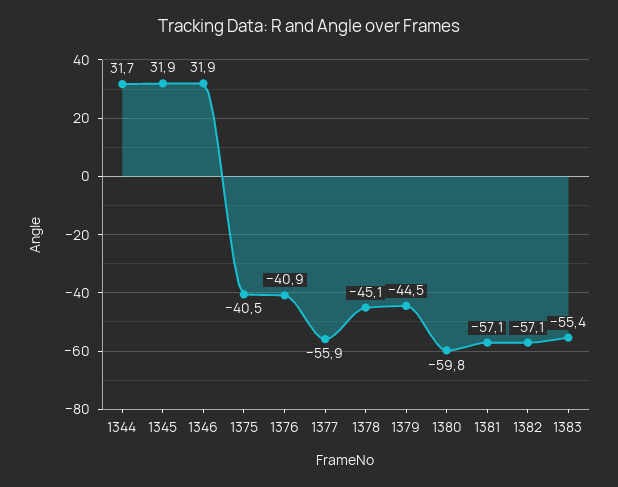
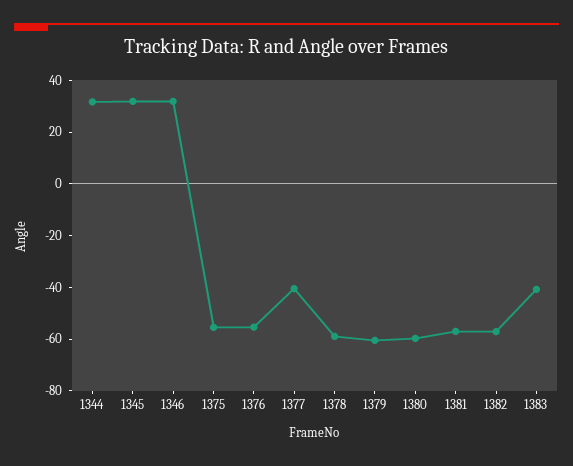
1375: -40.5 -> -55
1376: -40.9 -> -55
1377: -55.9 -> -40
1378: -45.1 -> -60
1379: -44.5 -> -60
1383: -55.4 -> -40

